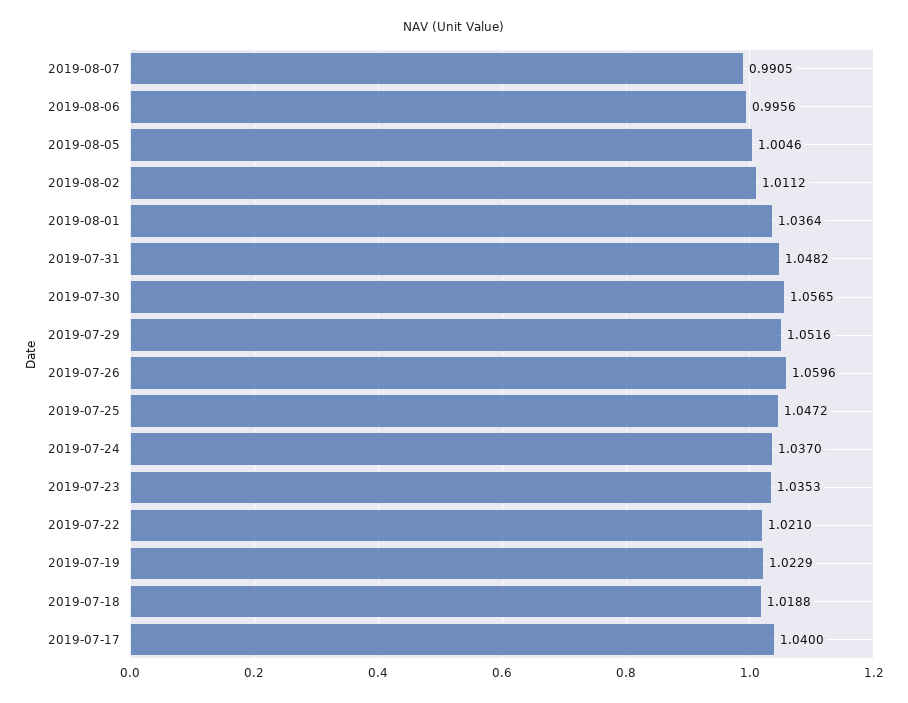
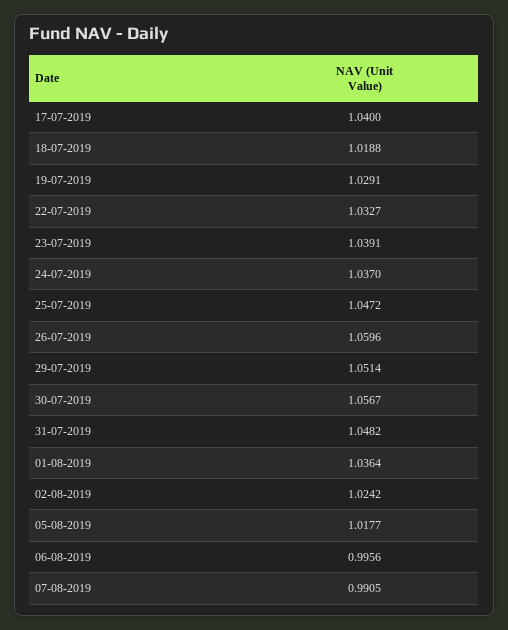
2019-08-05: 1.0046 -> 1.0177
2019-08-02: 1.0112 -> 1.0242
2019-07-30: 1.0565 -> 1.0567
2019-07-29: 1.0516 -> 1.0514
2019-07-23: 1.0353 -> 1.0391
2019-07-22: 1.021 -> 1.0327
2019-07-19: 1.0229 -> 1.0291

